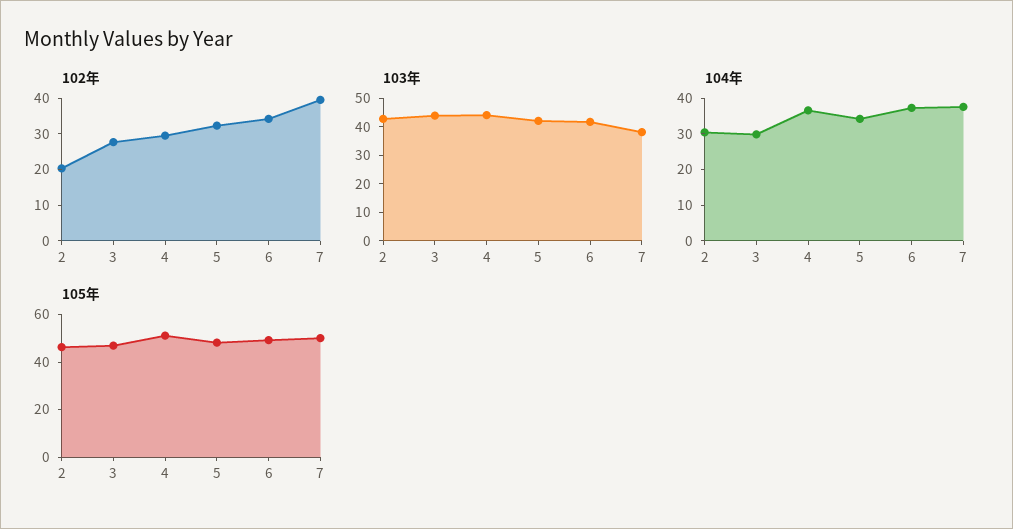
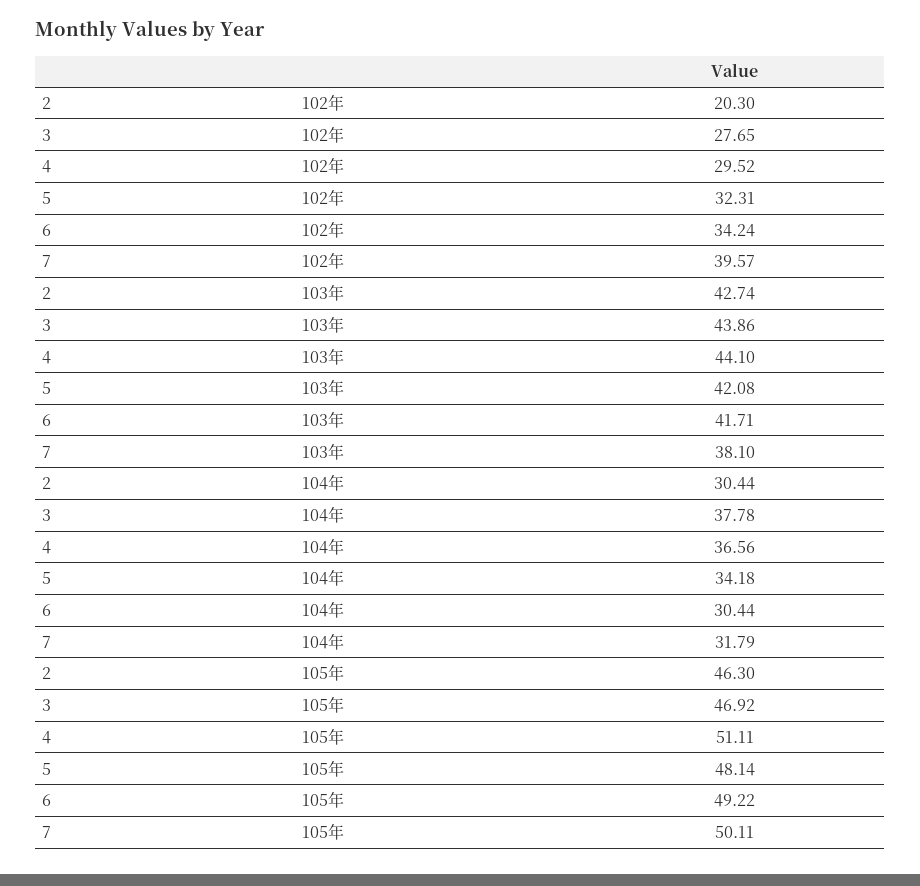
104年, 3: 30 -> 37.78
104年, 6: 37.5 -> 30.44
104年, 7: 37.5 -> 31.79

